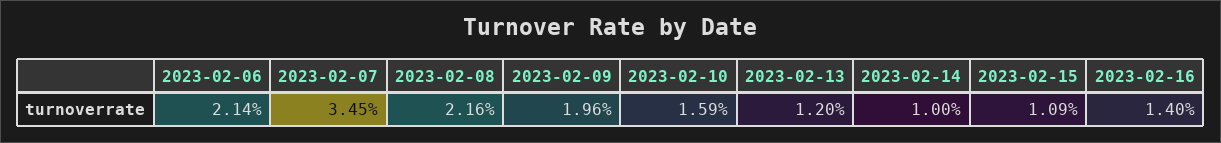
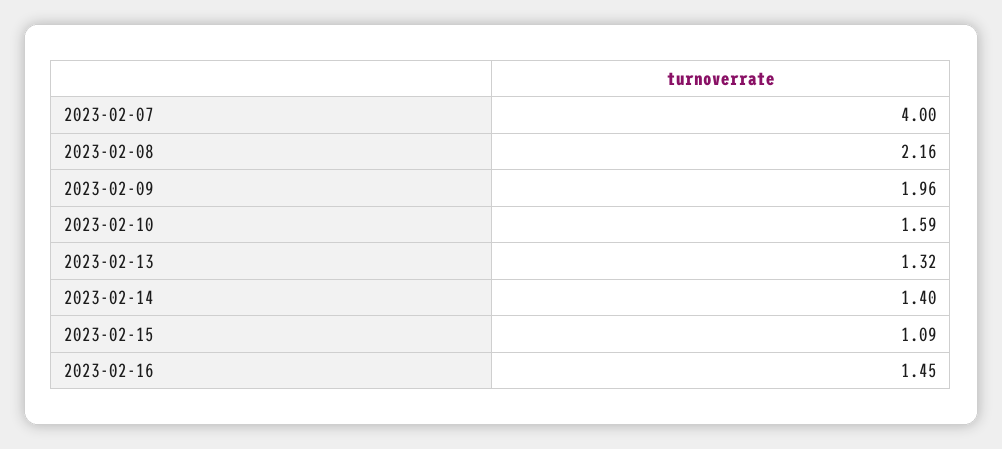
2023-02-06: 2.14 -> none
2023-02-07: 3.45 -> 4
2023-02-13: 1.2 -> 1.32
2023-02-14: 1 -> 1.4
2023-02-16: 1.4 -> 1.45

